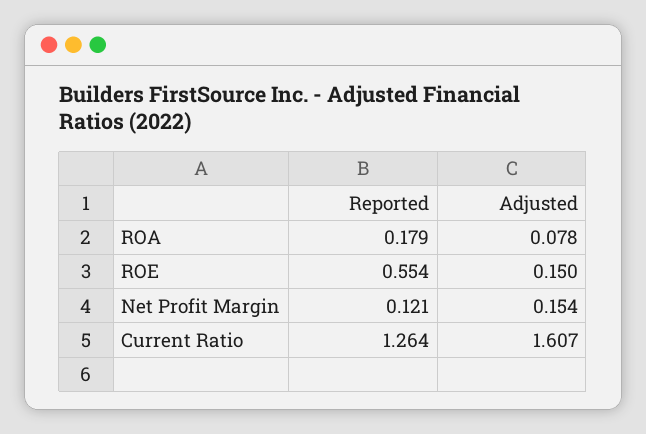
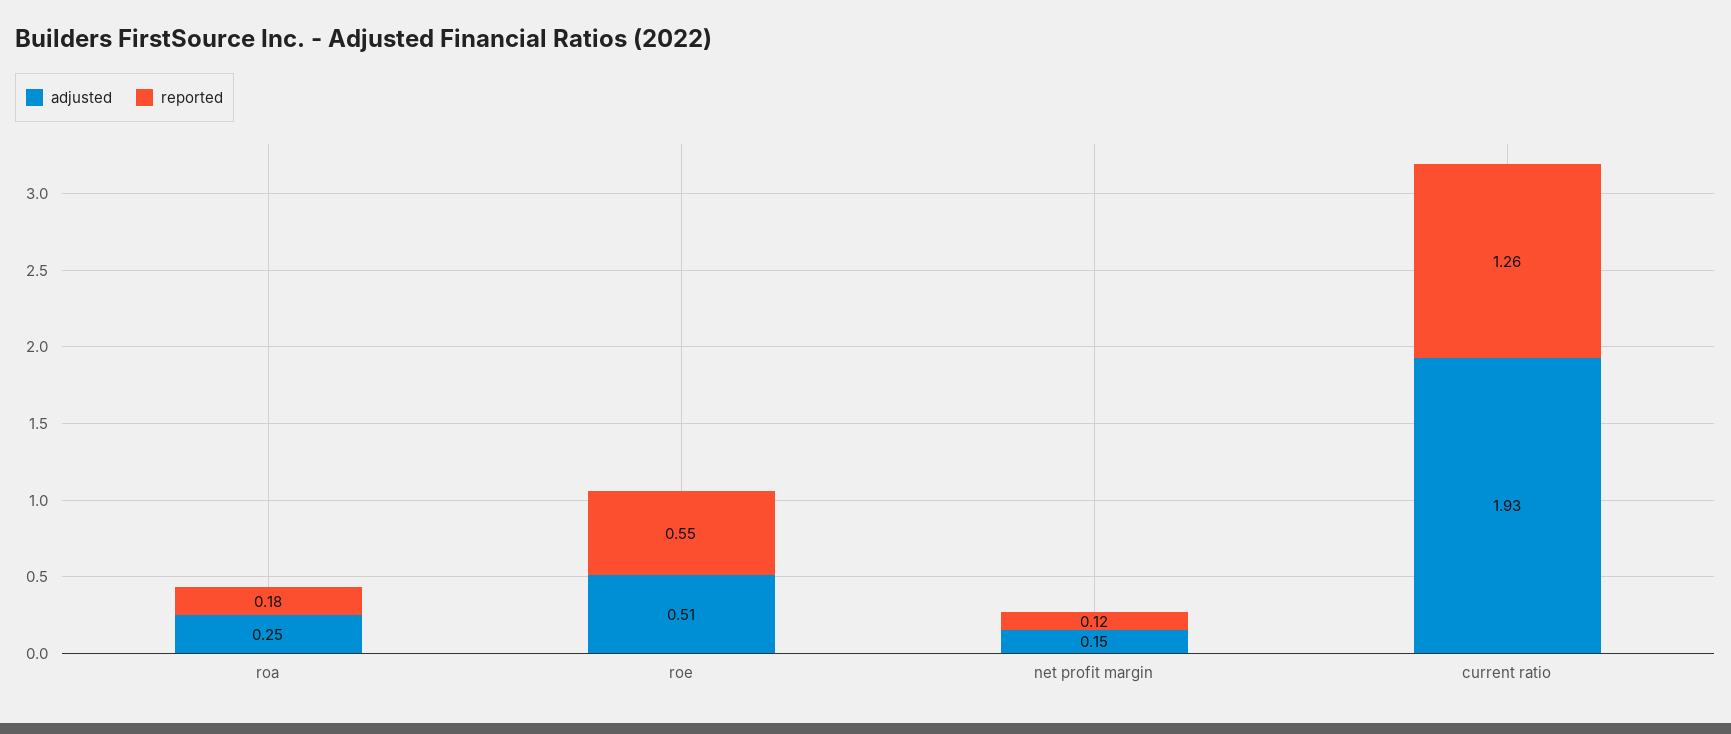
Adjusted, ROA: 0.078 -> 0.25
Adjusted, ROE: 0.15 -> 0.51
Adjusted, Current Ratio: 1.607 -> 1.93

